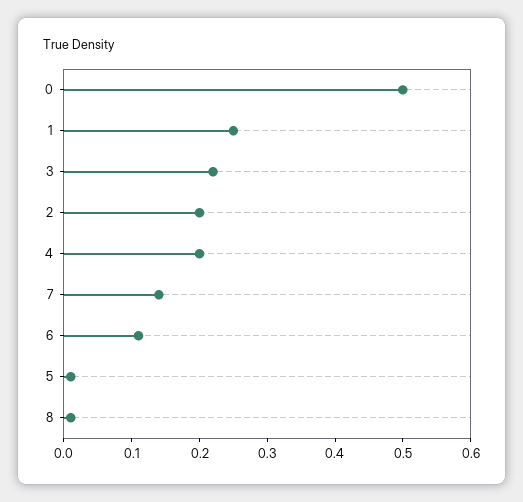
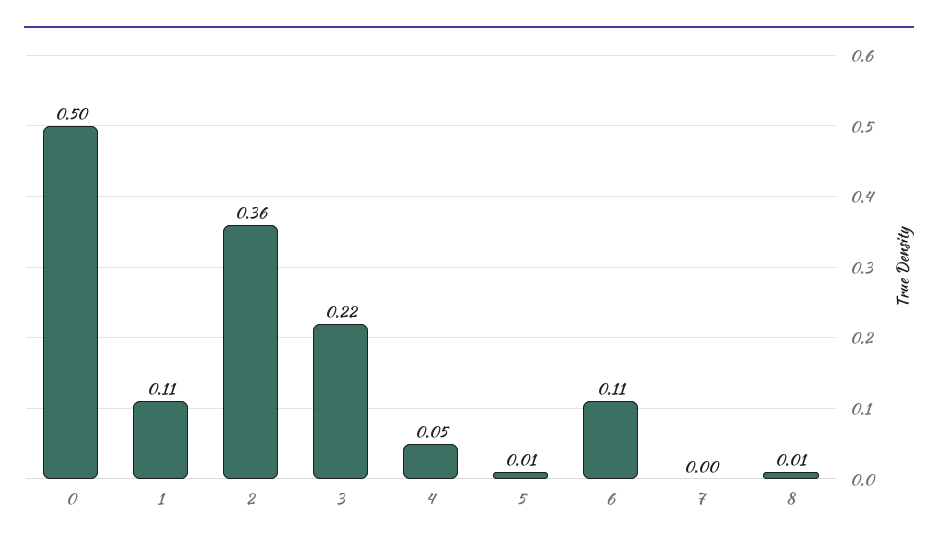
1: 0.25 -> 0.11
2: 0.2 -> 0.36
4: 0.2 -> 0.05
7: 0.15 -> 0

